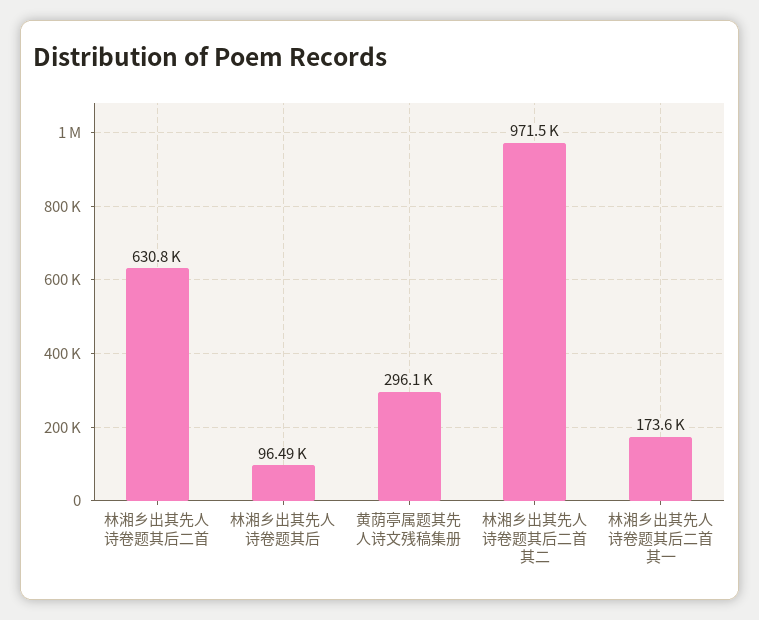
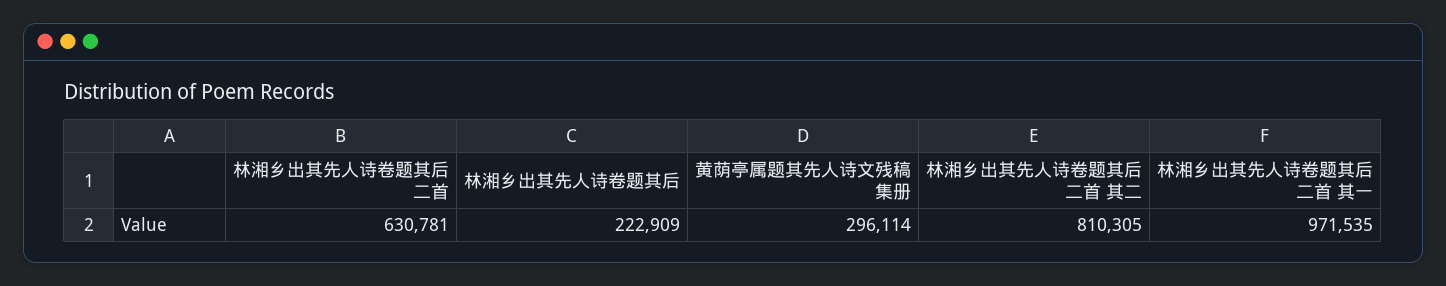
林湘乡出其先人诗卷题其后: 96490 -> 222909
林湘乡出其先人诗卷题其后二首 其二: 971500 -> 810305
林湘乡出其先人诗卷题其后二首 其一: 173600 -> 971535

